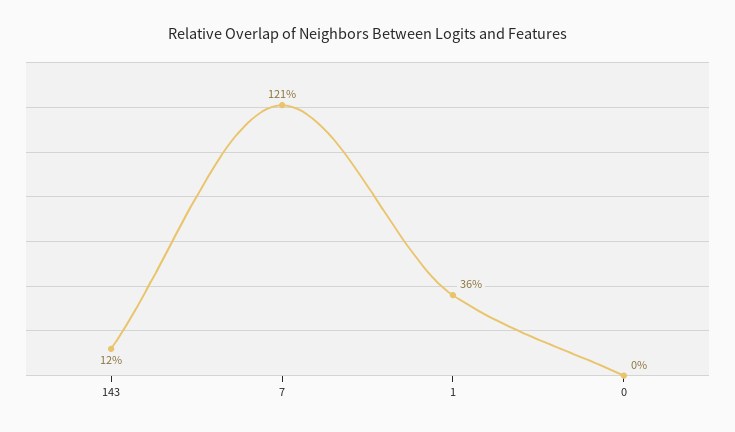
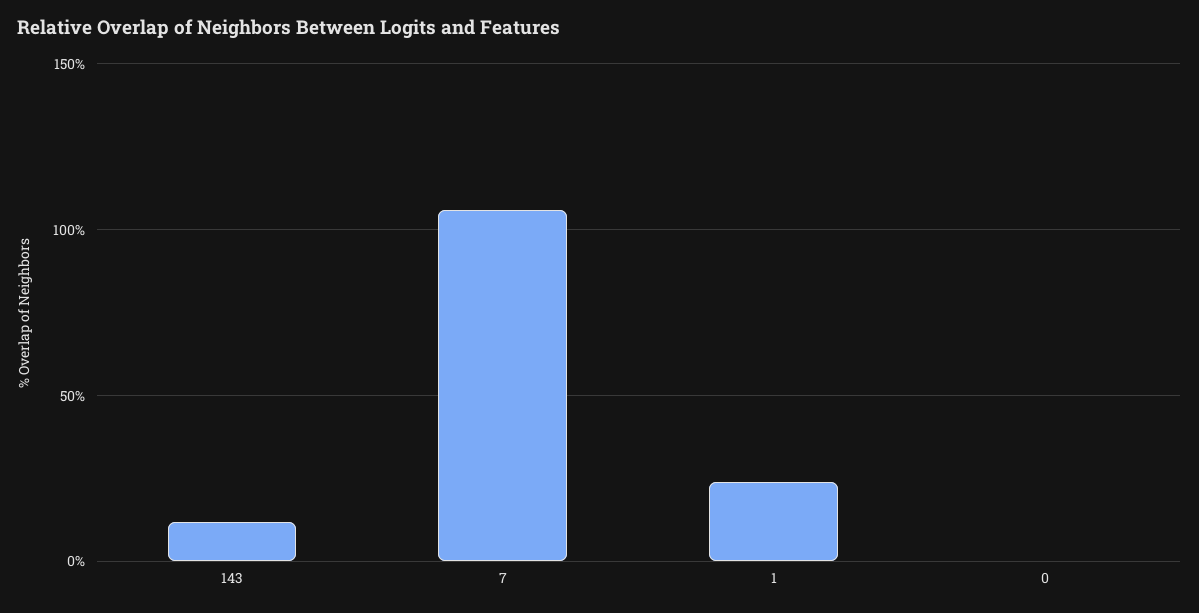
7: 121 -> 105
1: 36 -> 25

